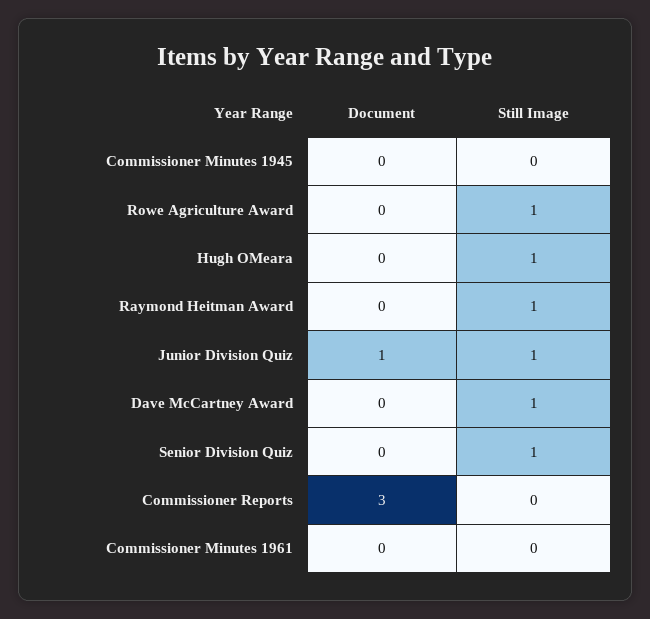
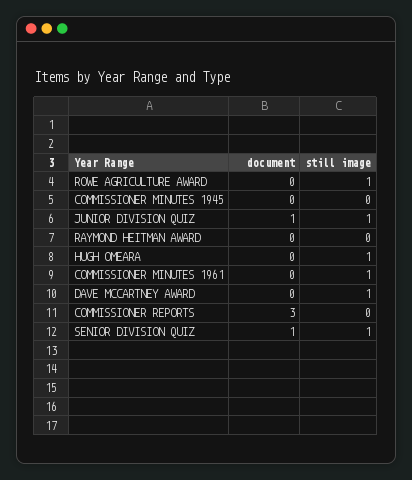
Still Image, Raymond Heitman Award: 1 -> 0
Document, Senior Division Quiz: 0 -> 1
Still Image, Commissioner Minutes 1961: 0 -> 1

